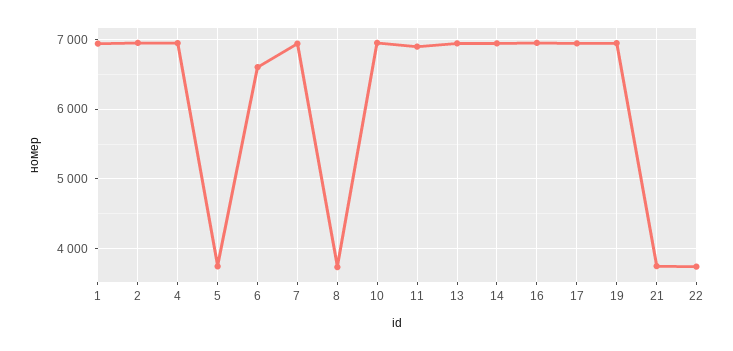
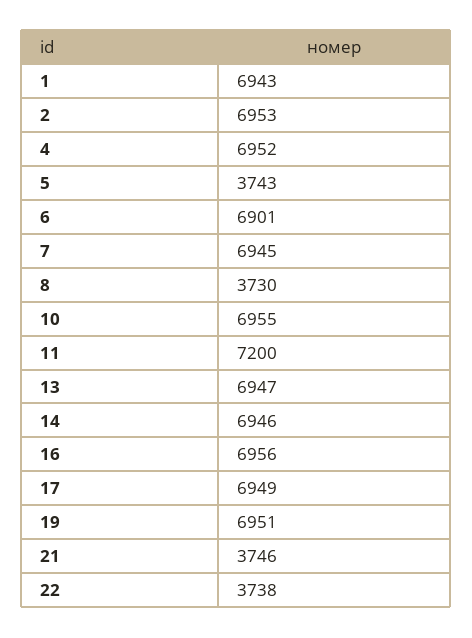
6: 6600 -> 6901
11: 6900 -> 7200

